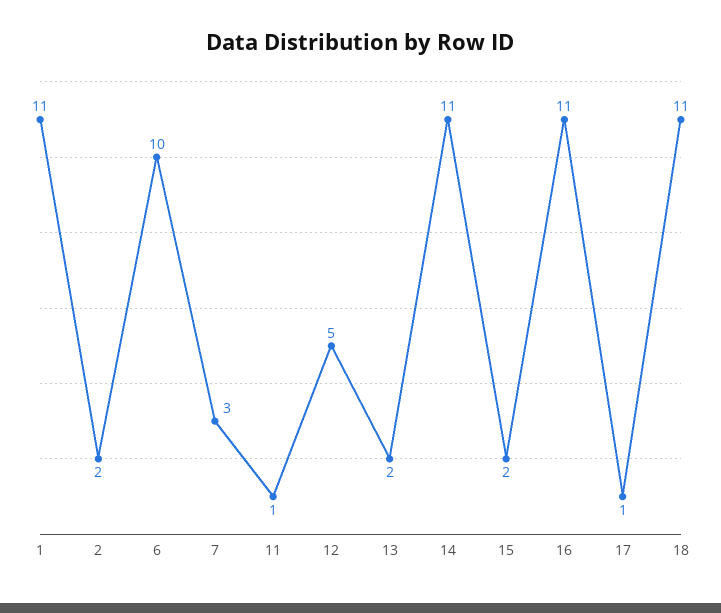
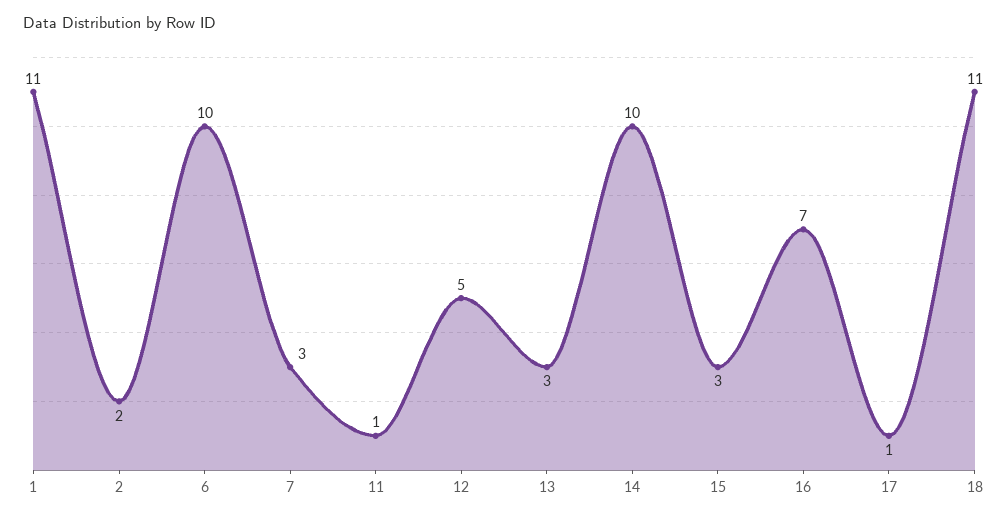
13: 2 -> 3
14: 11 -> 10
15: 2 -> 3
16: 11 -> 7

